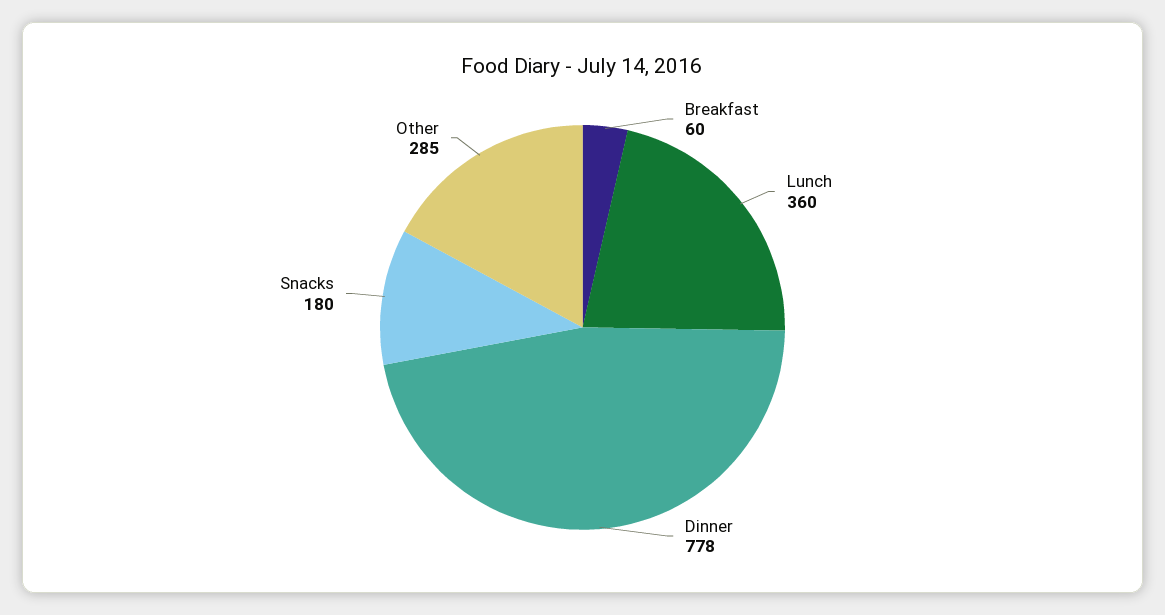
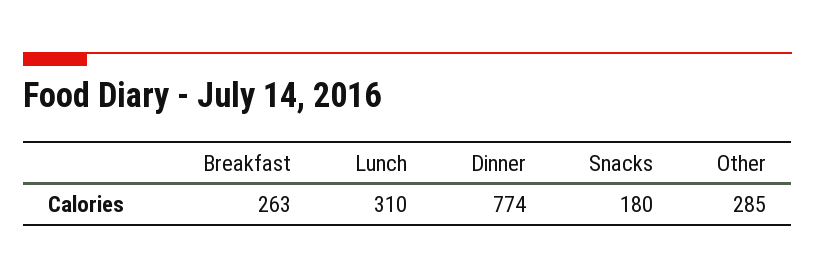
Breakfast: 60 -> 263
Lunch: 360 -> 310
Dinner: 778 -> 774

